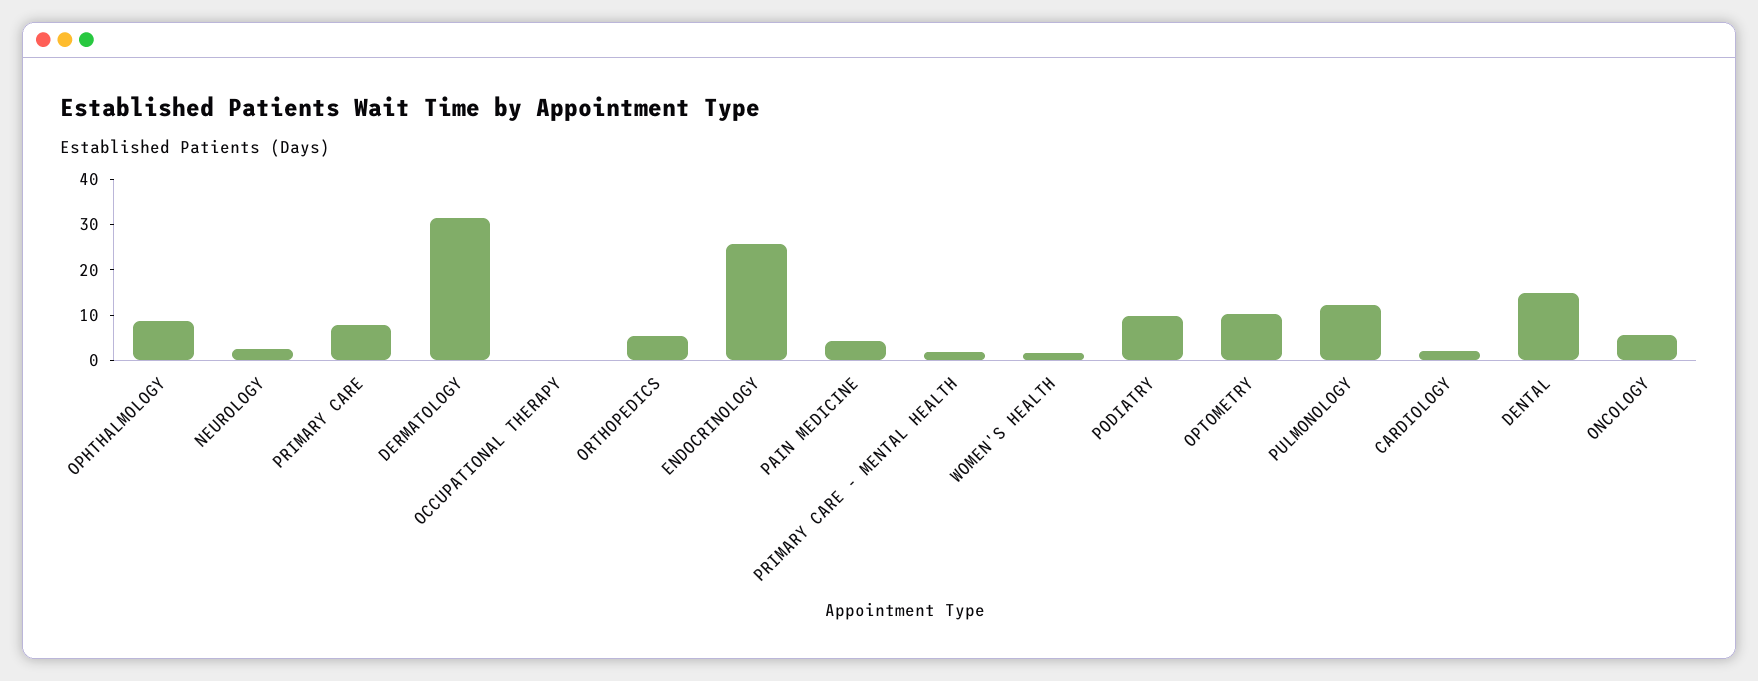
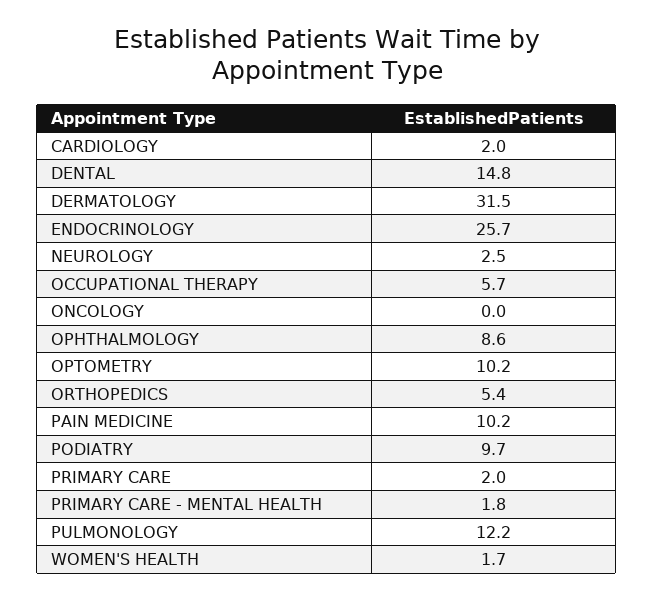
PRIMARY CARE: 8 -> 2
OCCUPATIONAL THERAPY: 0 -> 5.7
PAIN MEDICINE: 4 -> 10.2
ONCOLOGY: 6 -> 0

